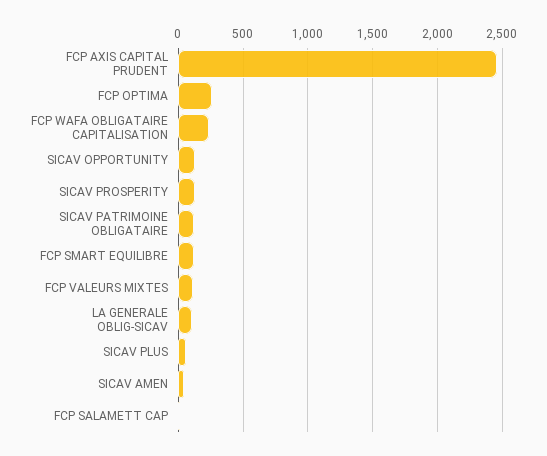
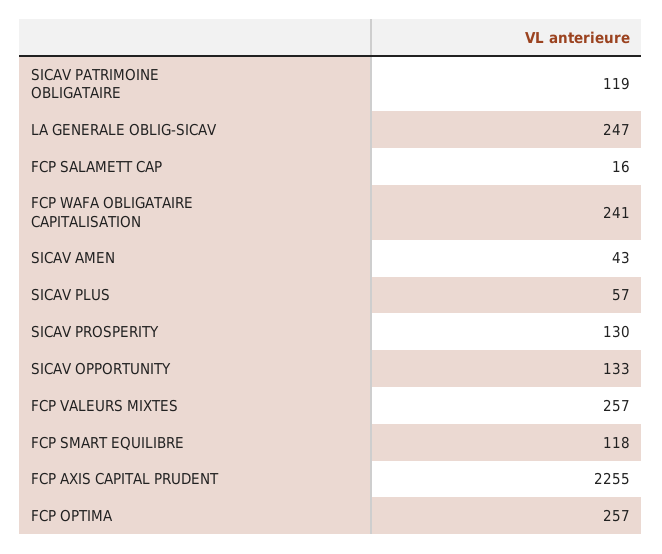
FCP AXIS CAPITAL PRUDENT: 2450 -> 2255
FCP VALEURS MIXTES: 100 -> 257
LA GENERALE OBLIG-SICAV: 100 -> 247

